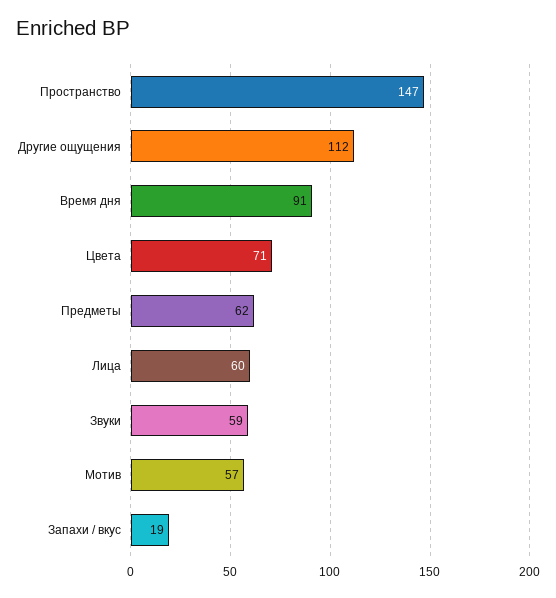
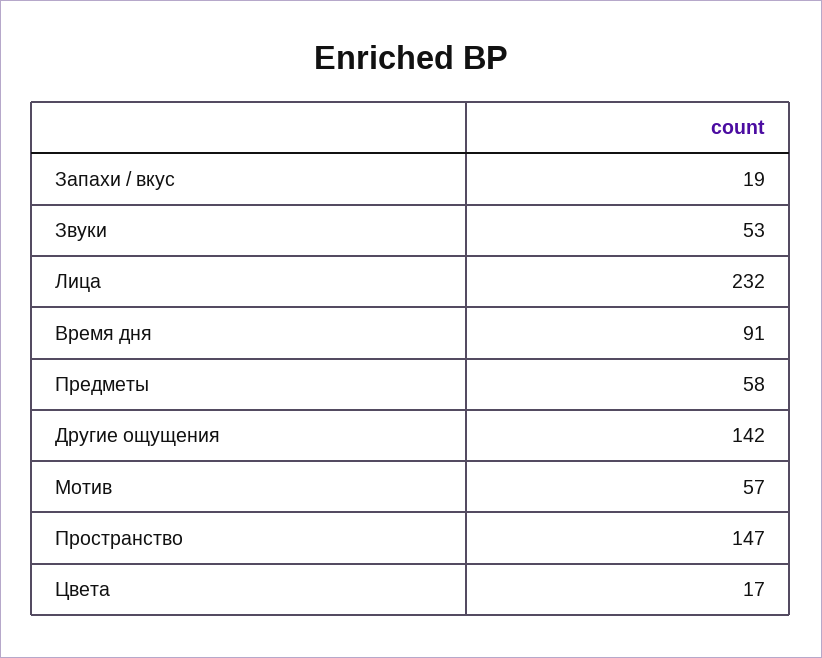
Другие ощущения: 112 -> 142
Цвета: 71 -> 17
Предметы: 62 -> 58
Лица: 60 -> 232
Звуки: 59 -> 53

